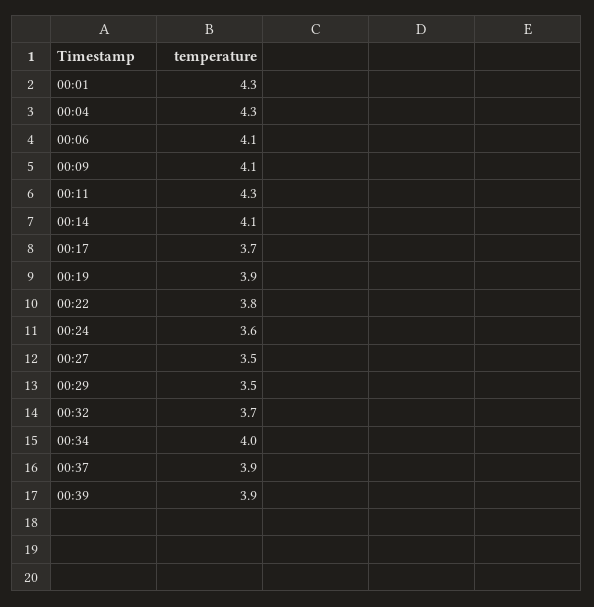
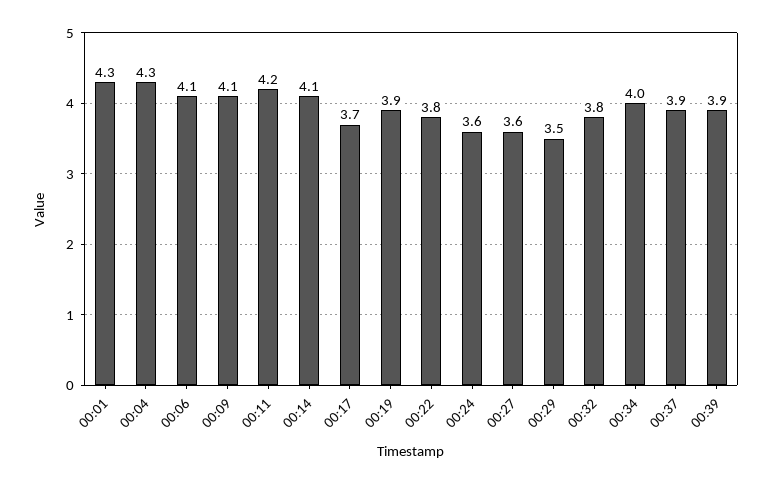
00:11: 4.3 -> 4.2
00:27: 3.5 -> 3.6
00:32: 3.7 -> 3.8

